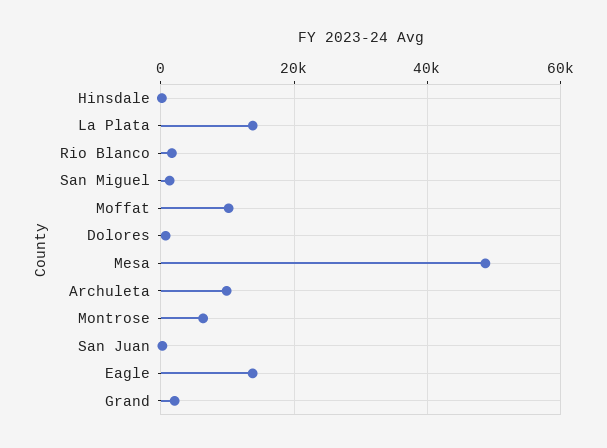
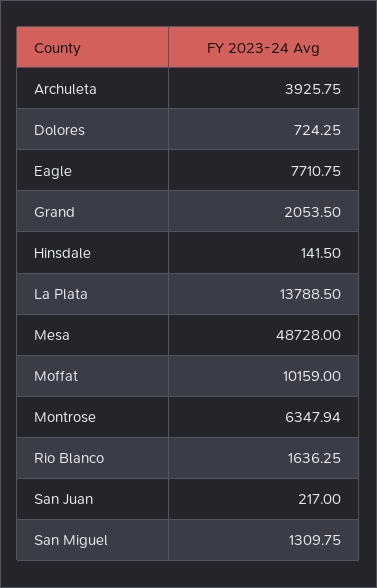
Archuleta: 10000 -> 3925.75
Eagle: 14000 -> 7710.75

